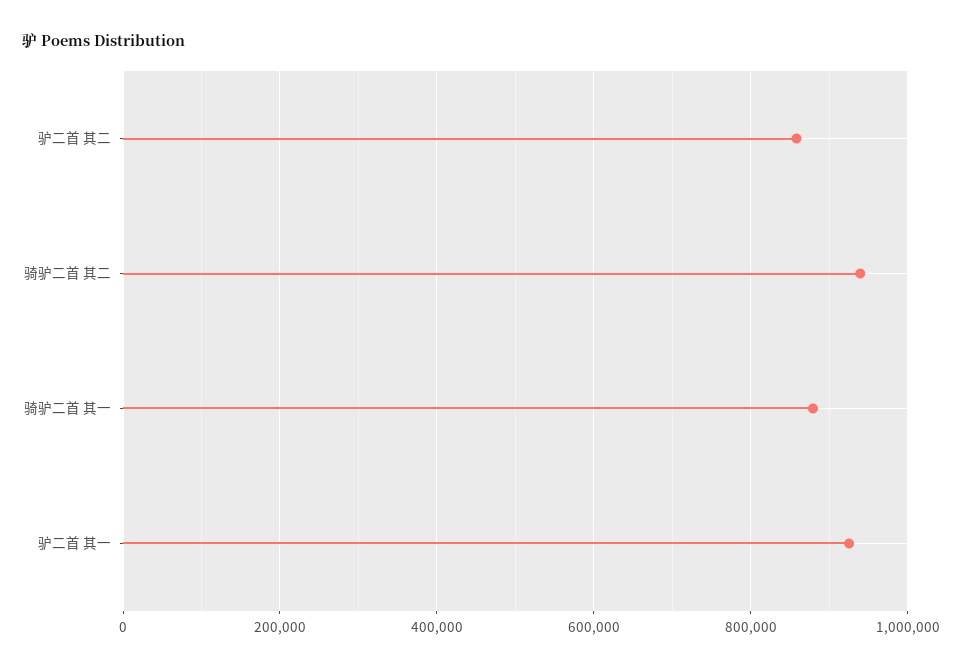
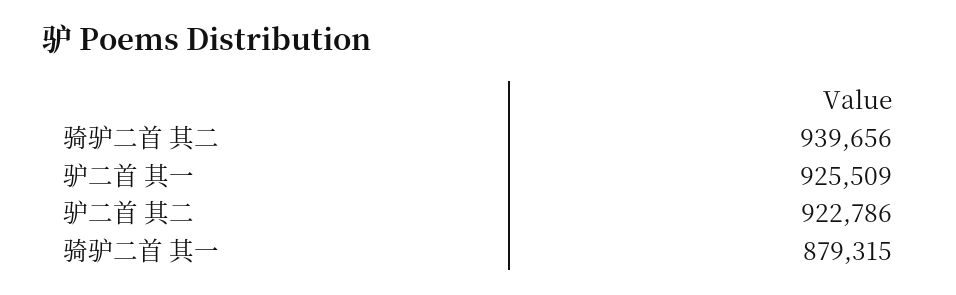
驴二首 其二: 860000 -> 922786

